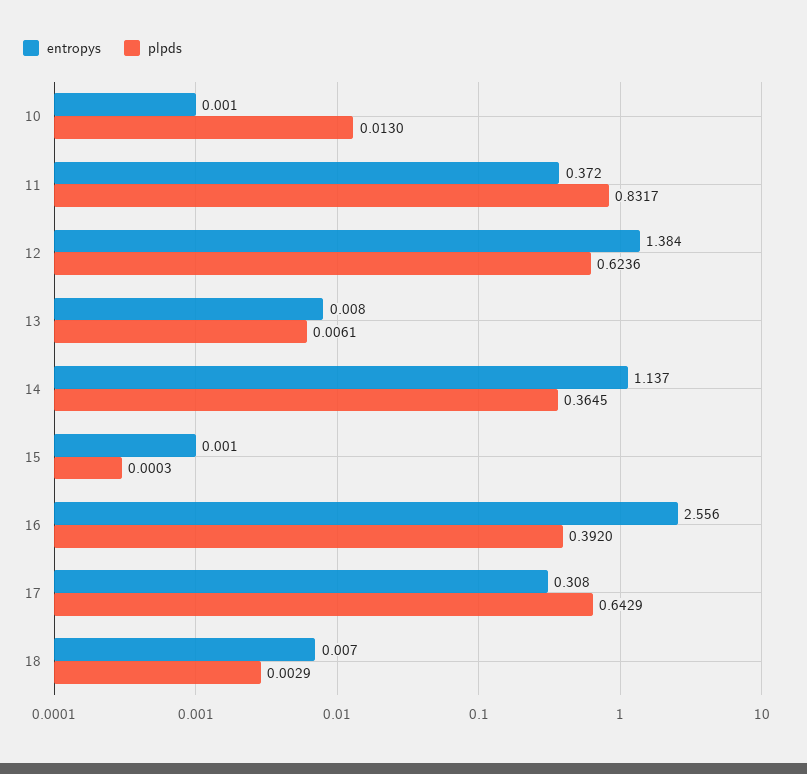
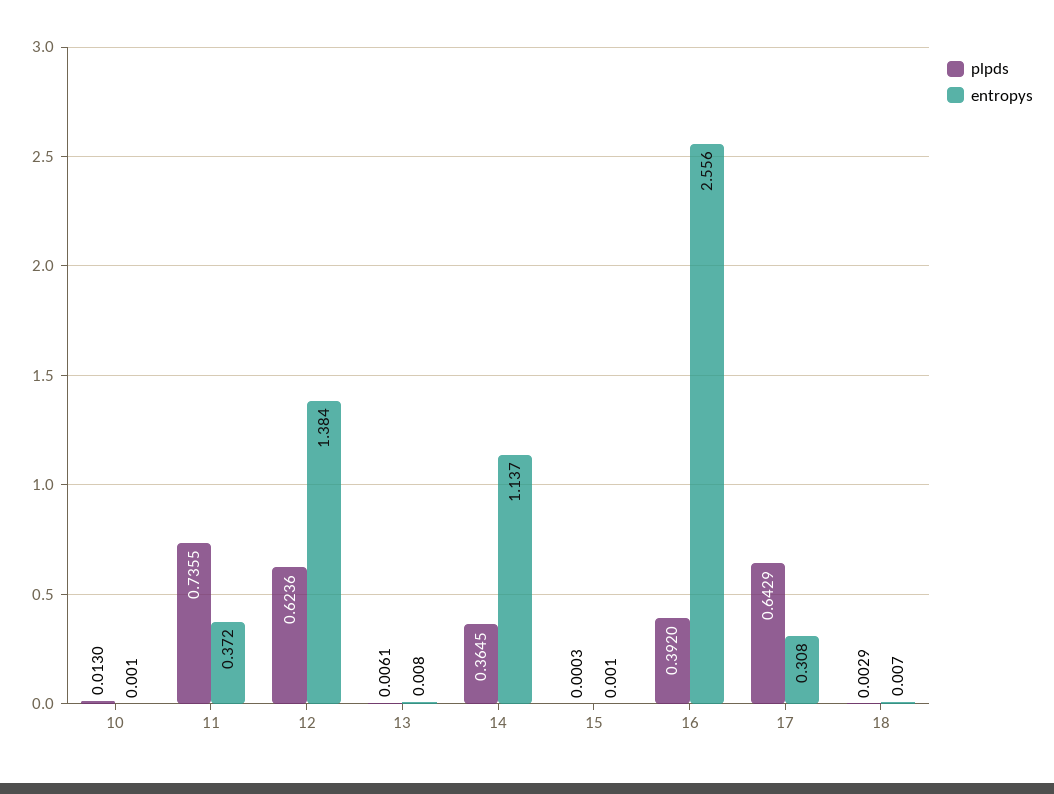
plpds, 11: 0.8317 -> 0.7355

